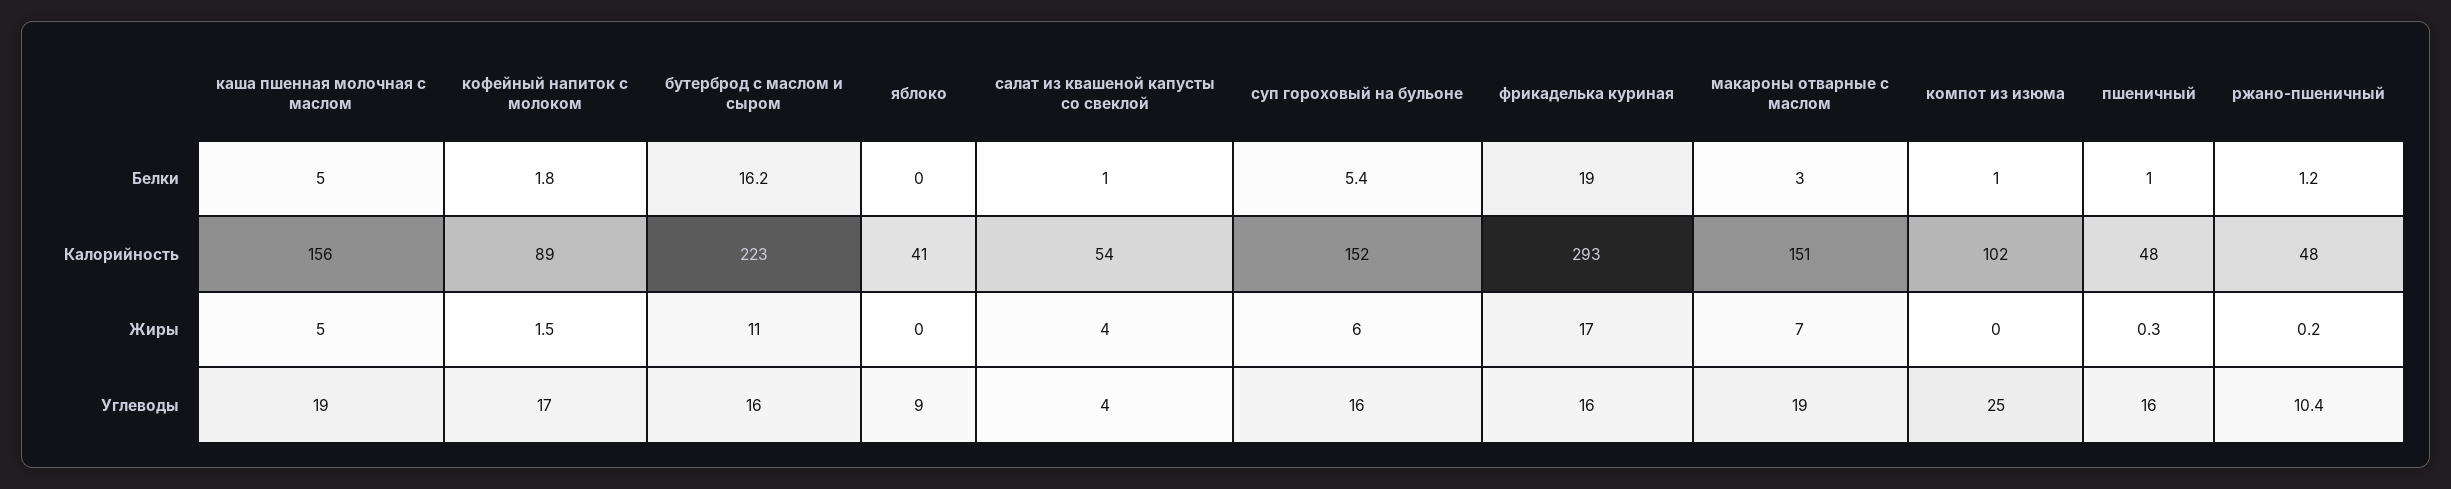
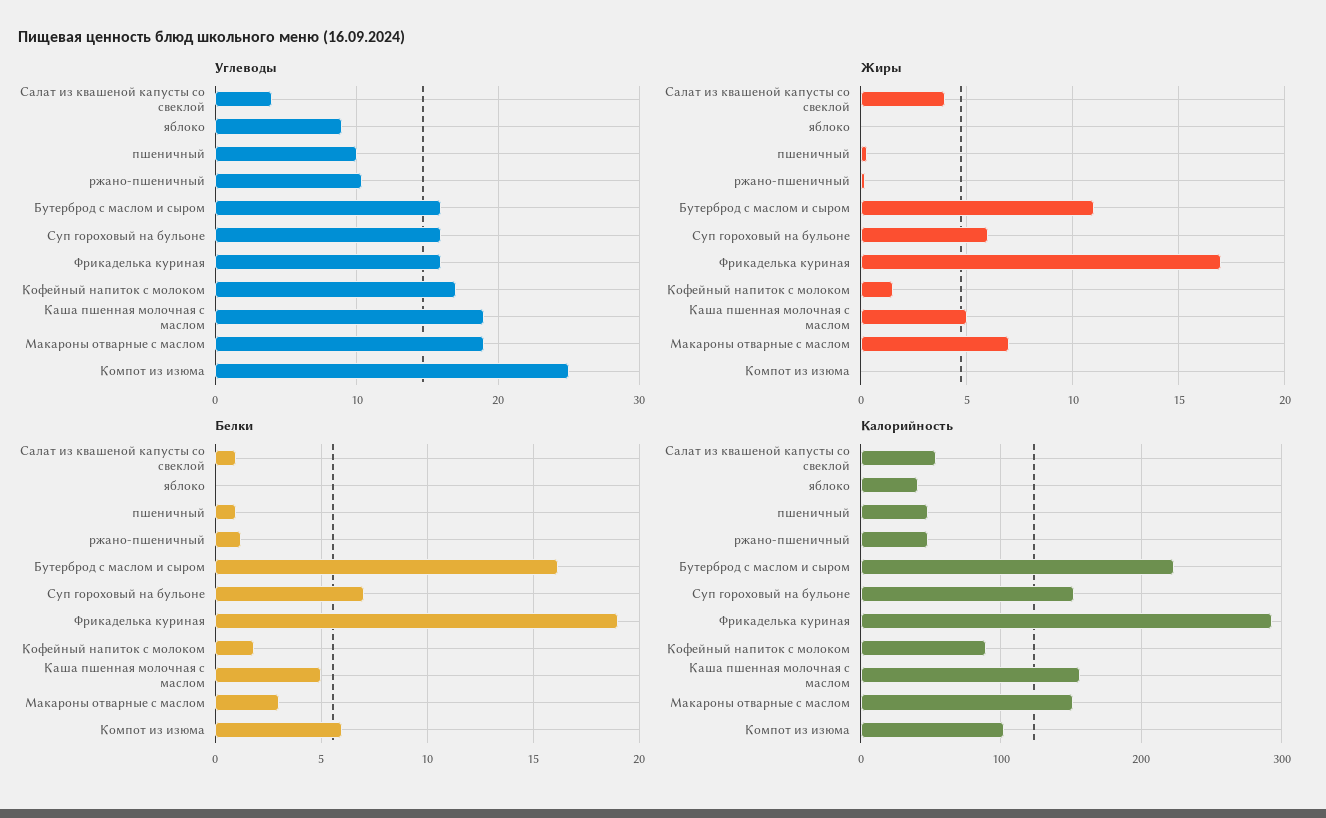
Белки, суп гороховый на бульоне: 5.4 -> 7
Белки, компот из изюма: 1 -> 6
Углеводы, пшеничный: 16 -> 10

